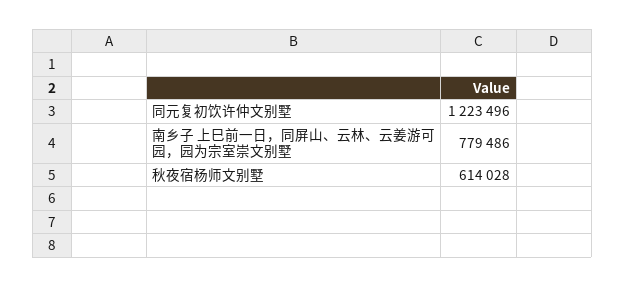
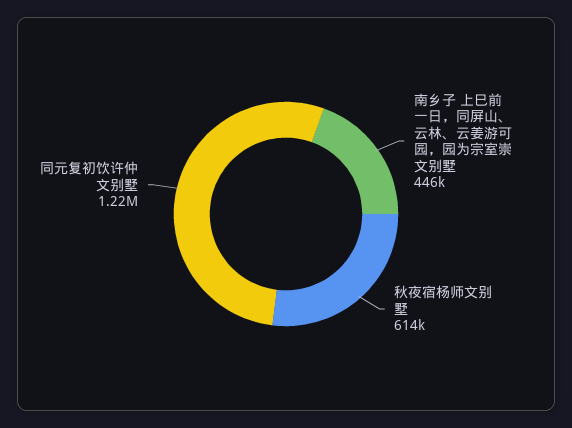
南乡子 上巳前一日，同屏山、云林、云姜游可园，园为宗室崇文别墅: 779486 -> 446000

